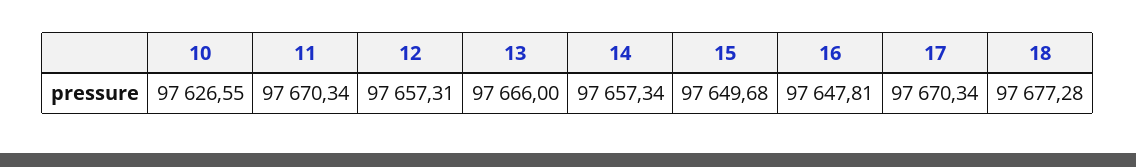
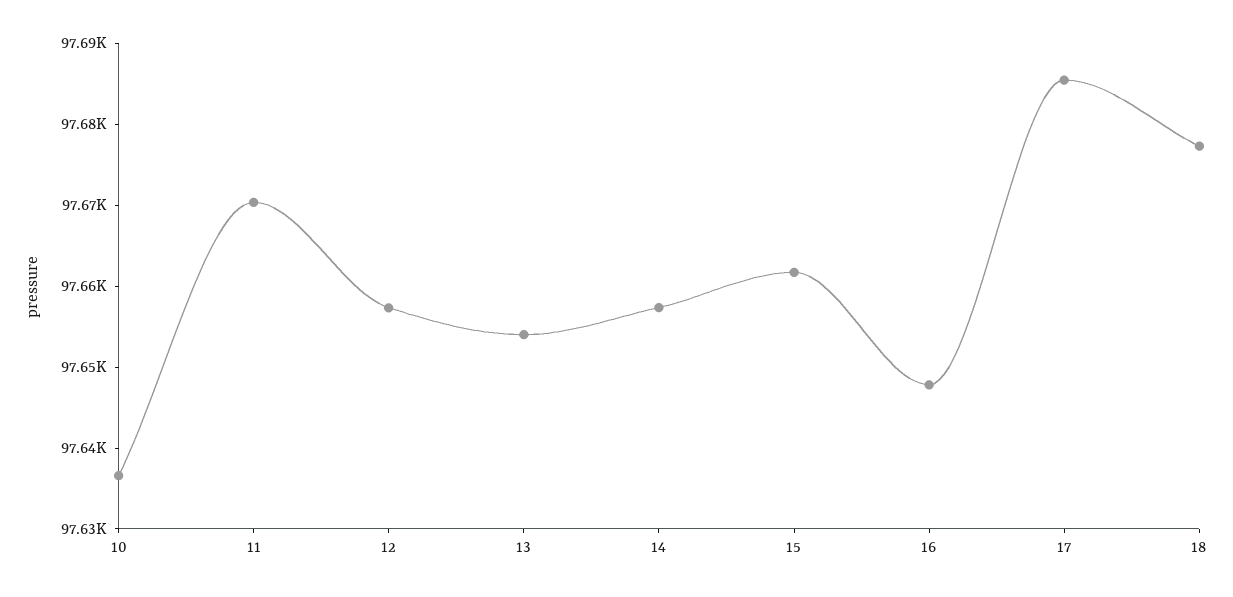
10: 97626.55 -> 97636
13: 97666 -> 97654
15: 97649.68 -> 97662
17: 97670.34 -> 97686

